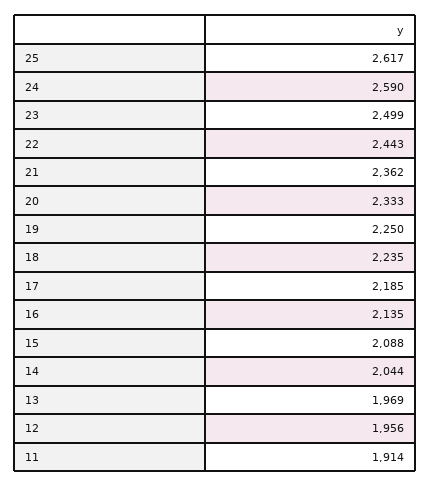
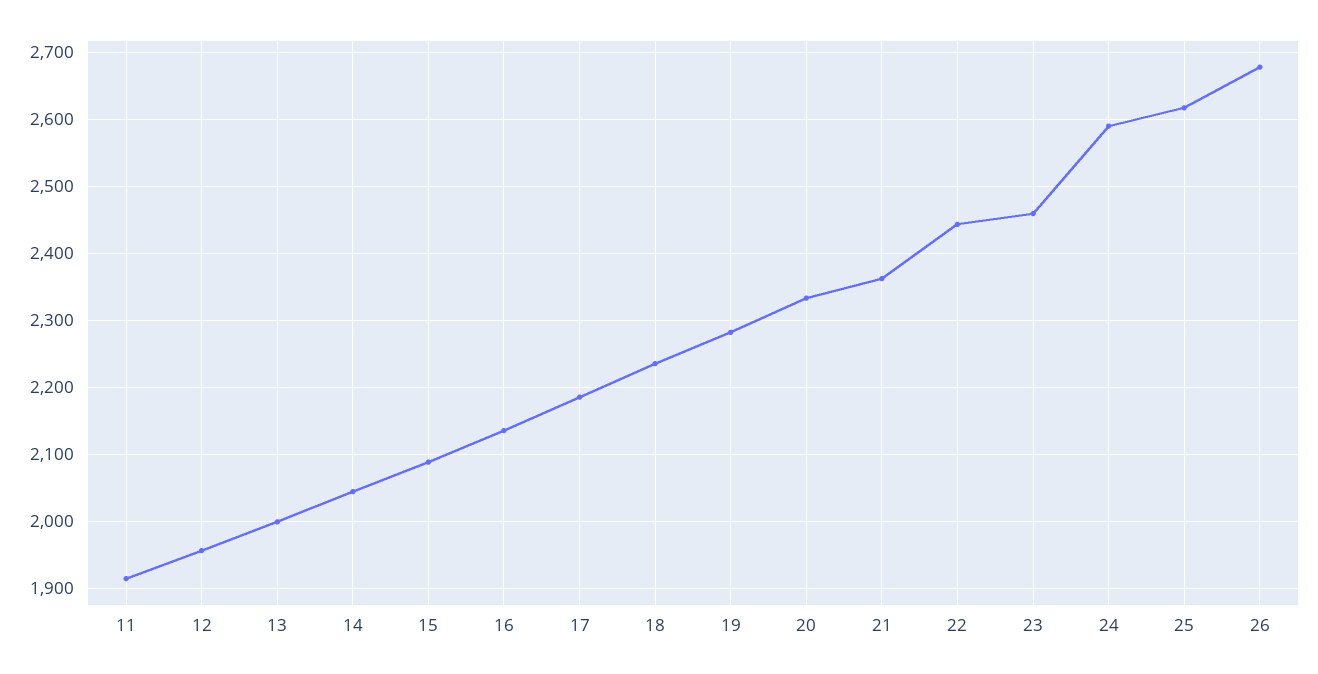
23: 2499 -> 2460
19: 2250 -> 2280
13: 1969 -> 2000
26: none -> 2680

